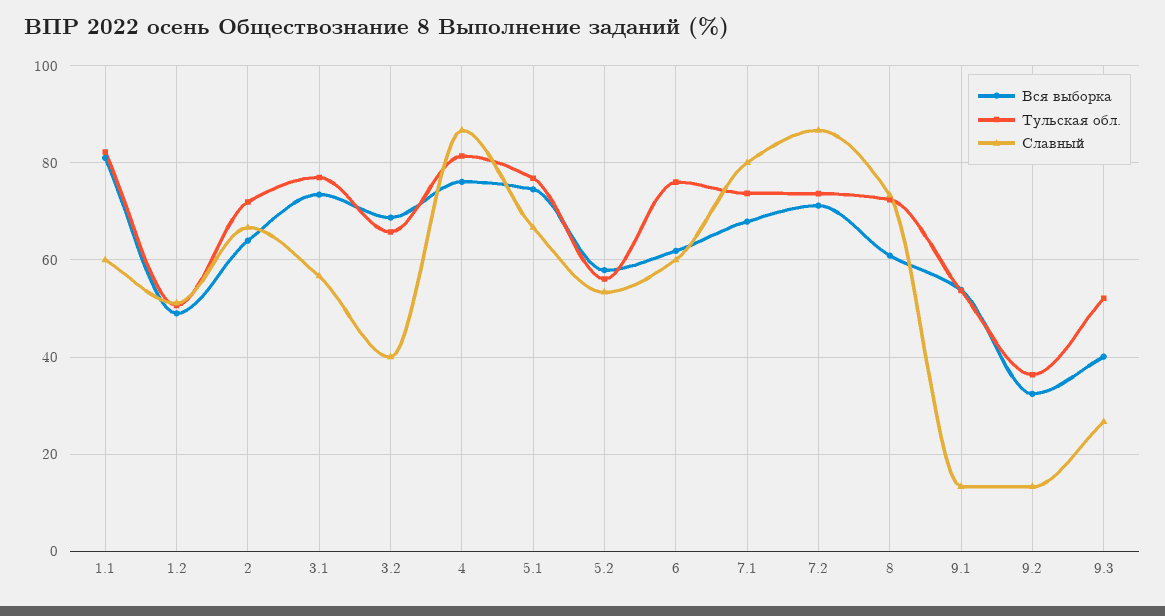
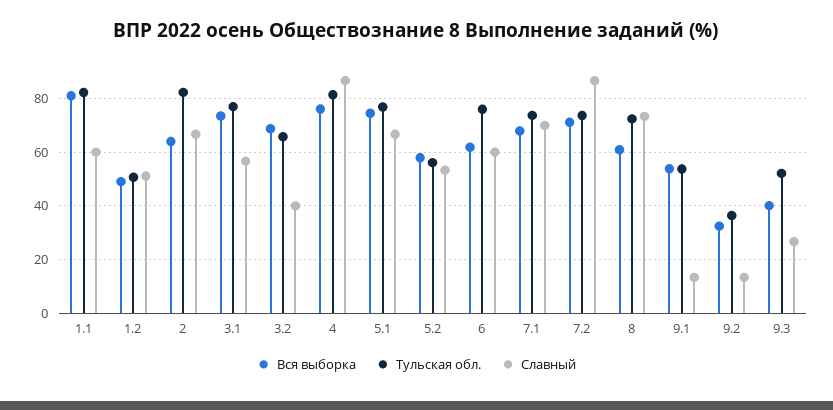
Тульская обл., 2: 72 -> 82.5
Славный, 7.1: 80 -> 70

